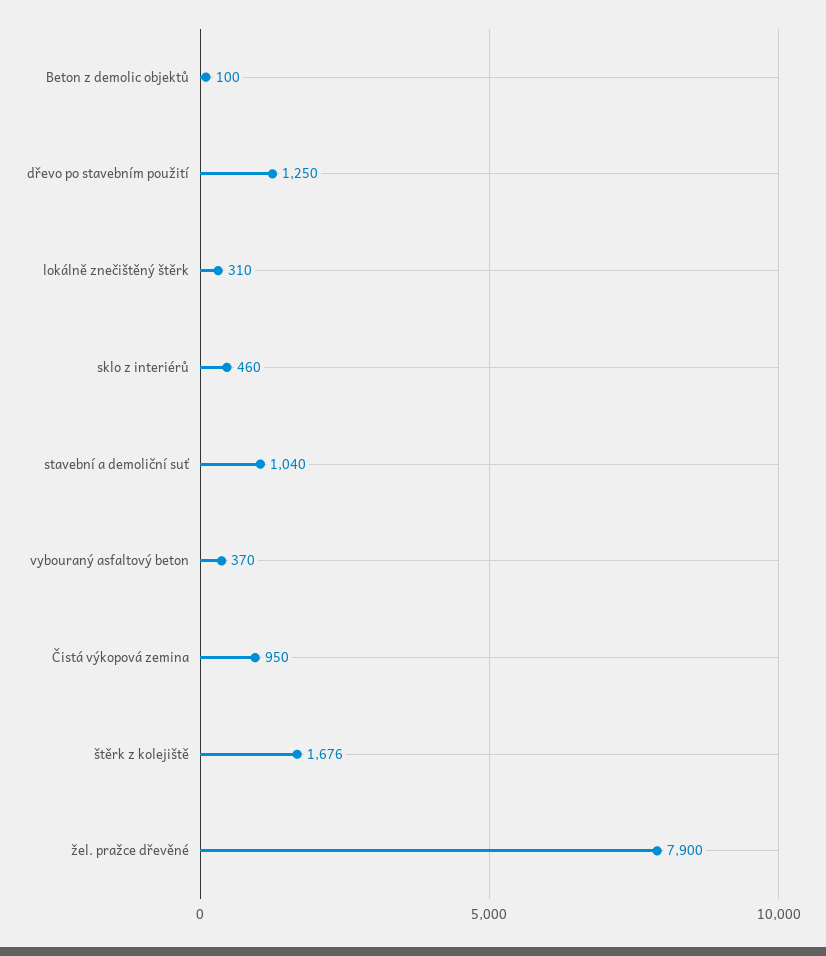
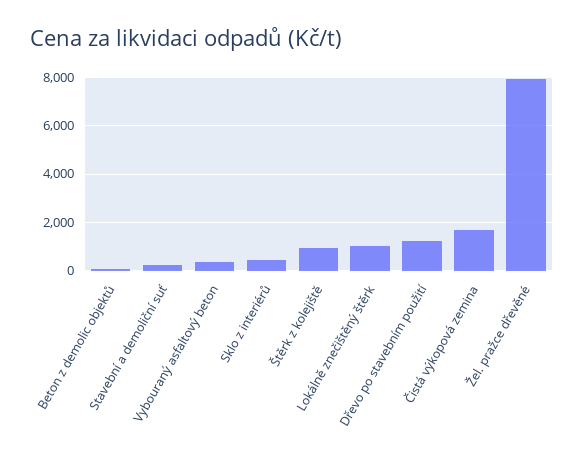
lokálně znečištěný štěrk: 310 -> 1000
stavební a demoliční suť: 1040 -> 250
Čistá výkopová zemina: 950 -> 1750
štěrk z kolejiště: 1676 -> 1000

